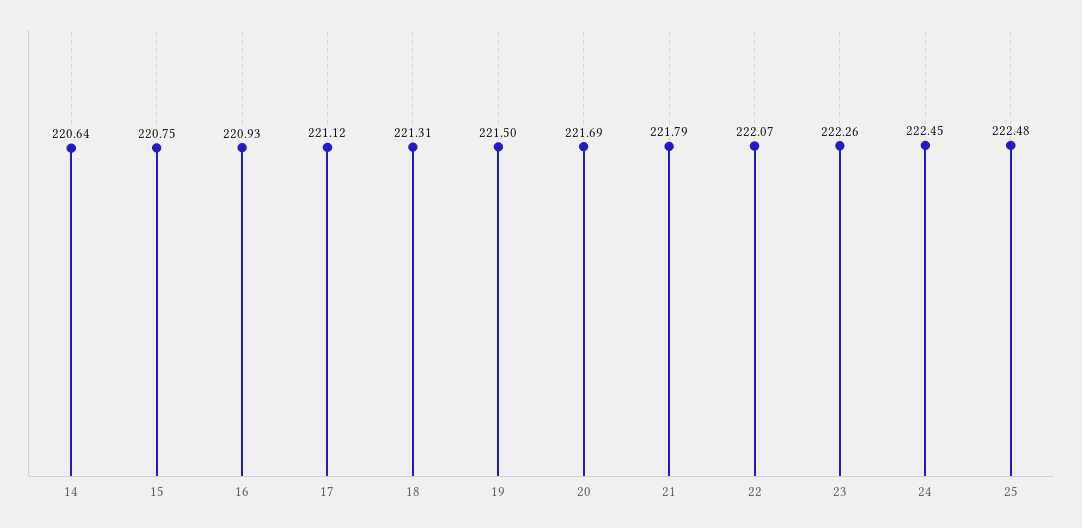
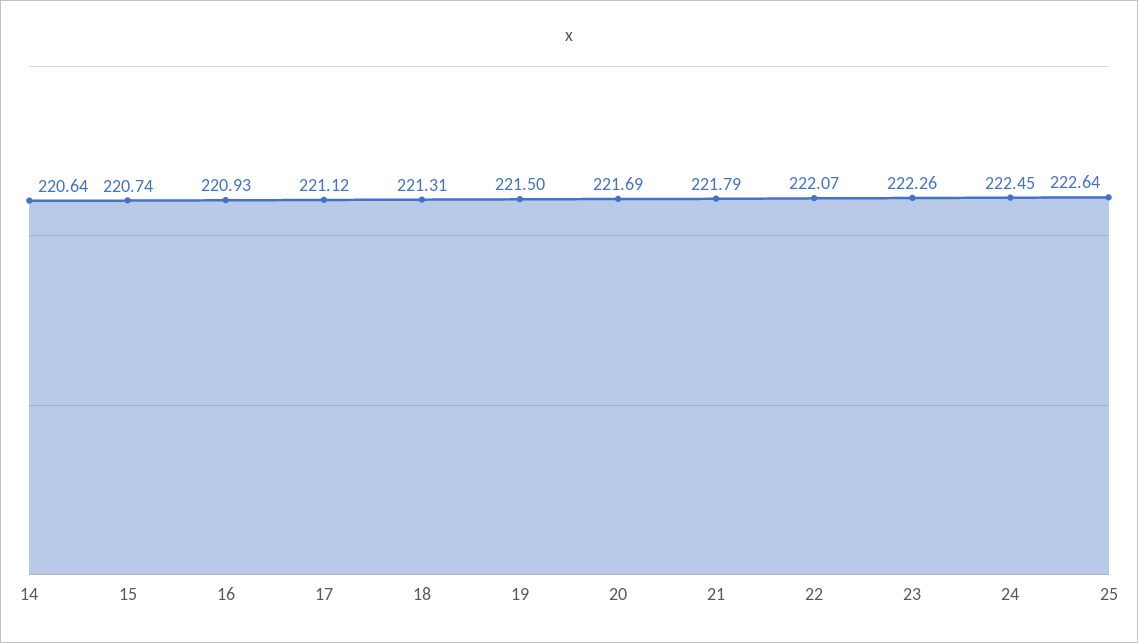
15: 220.75 -> 220.74
25: 222.48 -> 222.64

